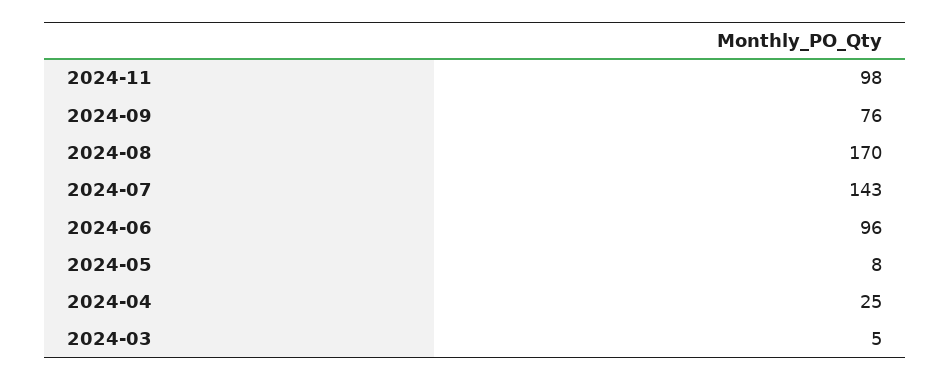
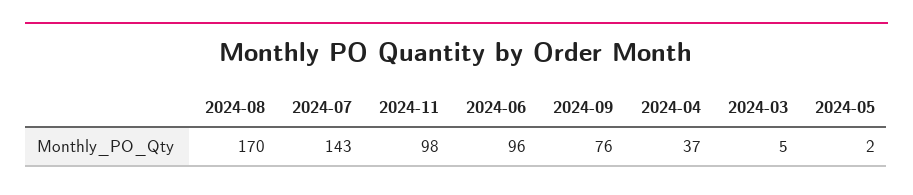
2024-05: 8 -> 2
2024-04: 25 -> 37

